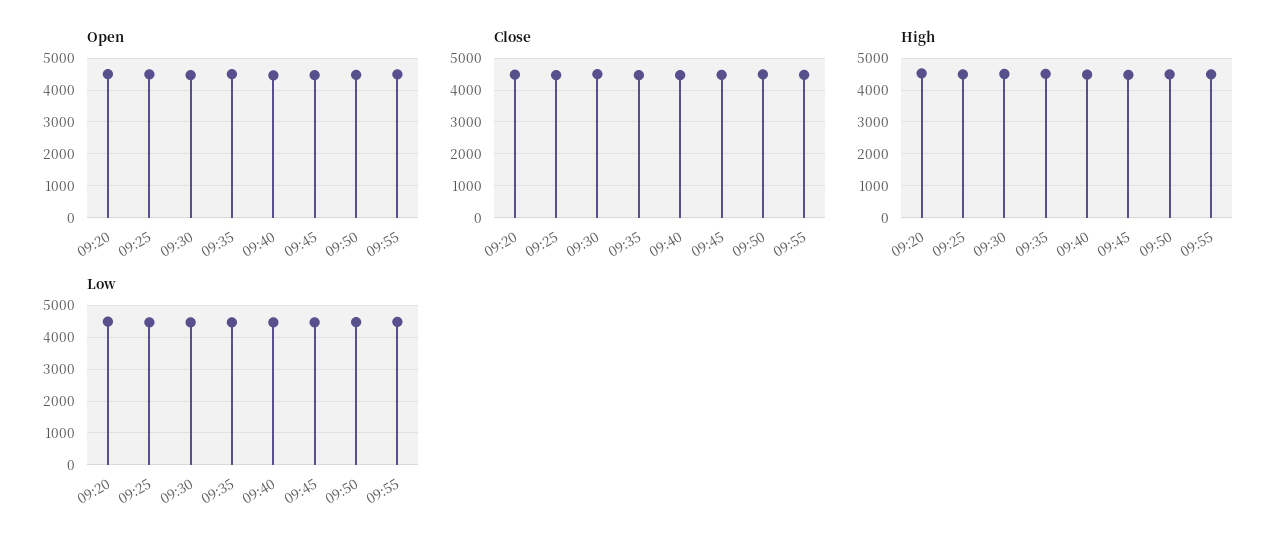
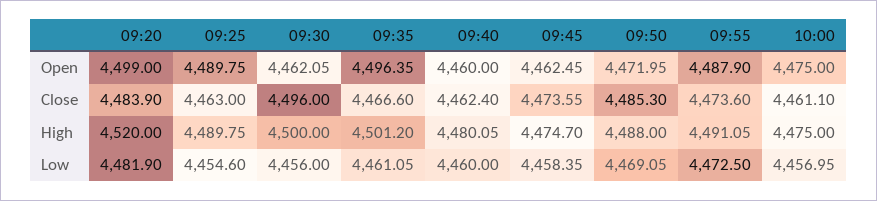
Open, 10:00: none -> 4475
Close, 10:00: none -> 4461.1
High, 10:00: none -> 4475
Low, 10:00: none -> 4456.95

